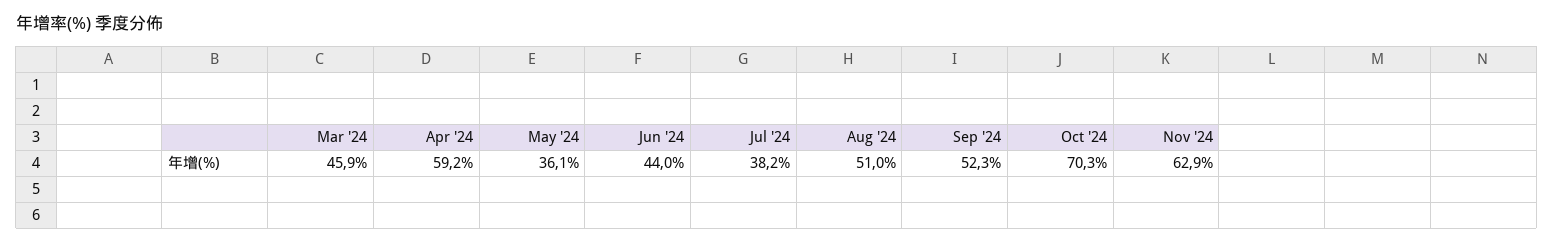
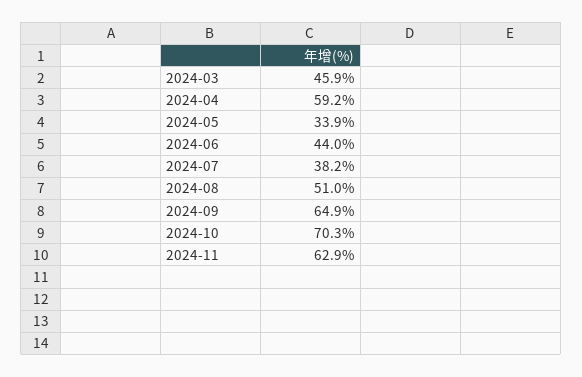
May '24: 36.1 -> 33.9
Sep '24: 52.3 -> 64.9

